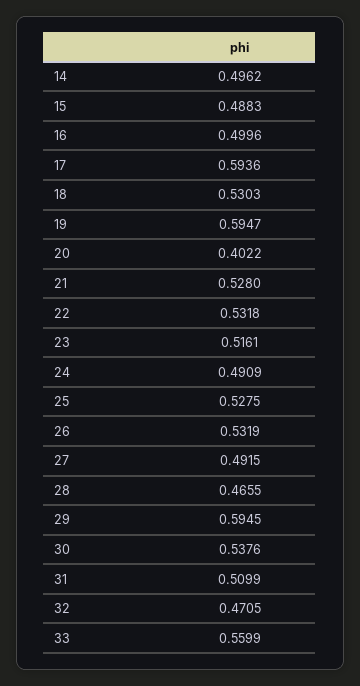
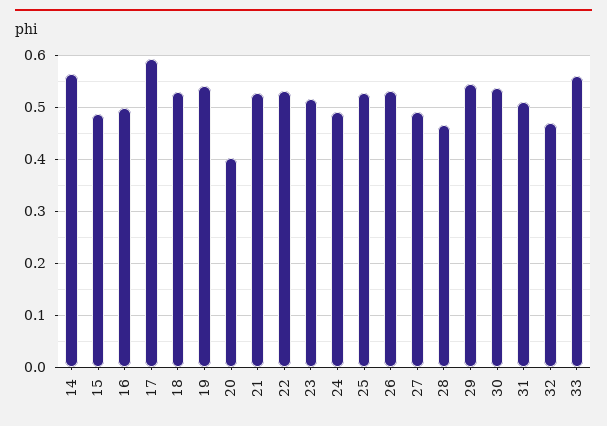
14: 0.4962 -> 0.56
19: 0.5947 -> 0.54
29: 0.5945 -> 0.54

